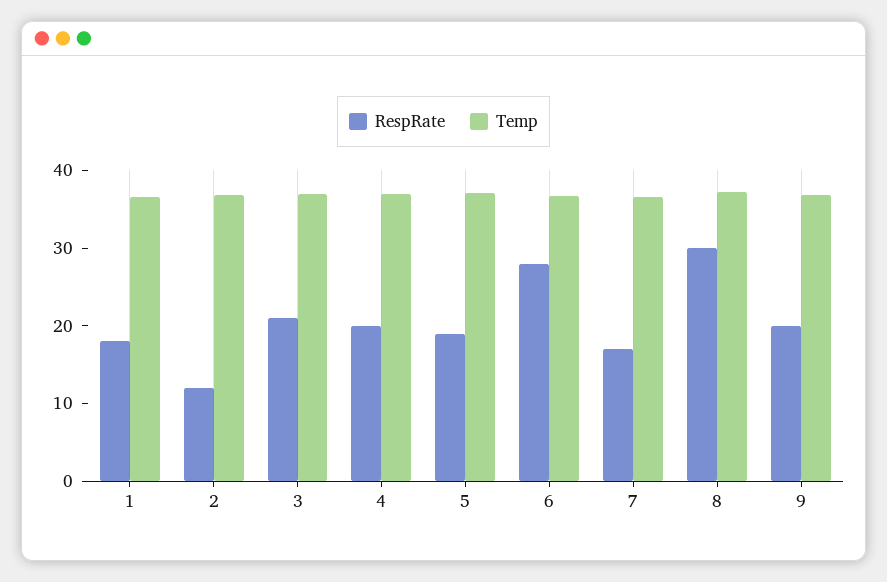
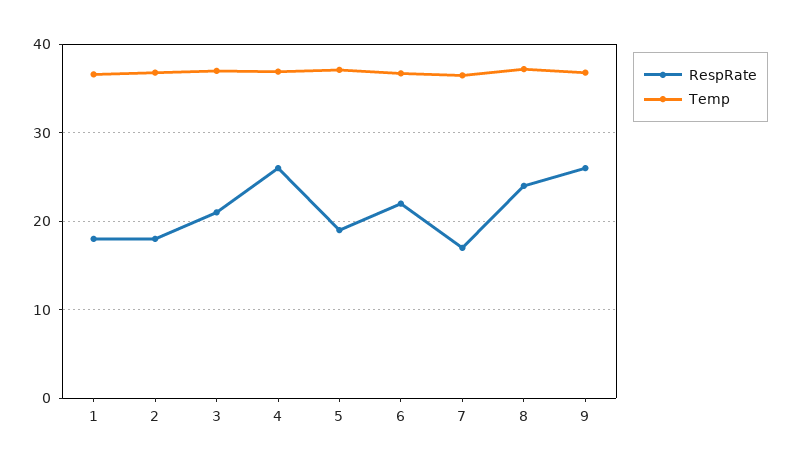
RespRate, 2: 12 -> 18
RespRate, 4: 20 -> 26
RespRate, 6: 28 -> 22
RespRate, 8: 30 -> 24
RespRate, 9: 20 -> 26

